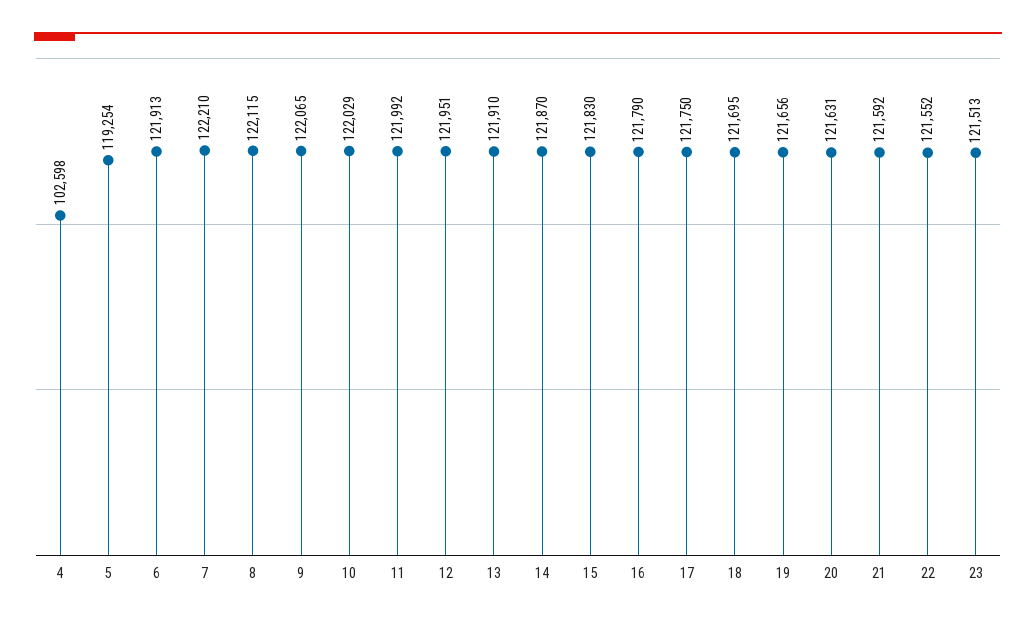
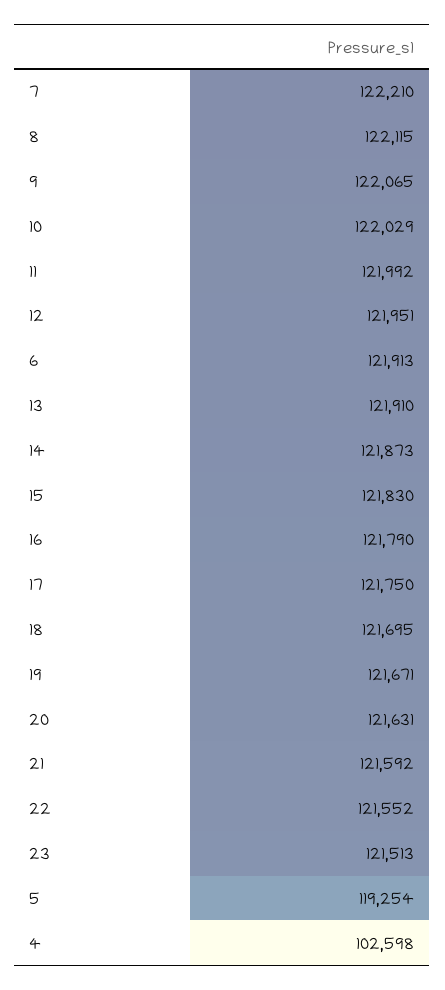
14: 121870 -> 121873
19: 121656 -> 121671

